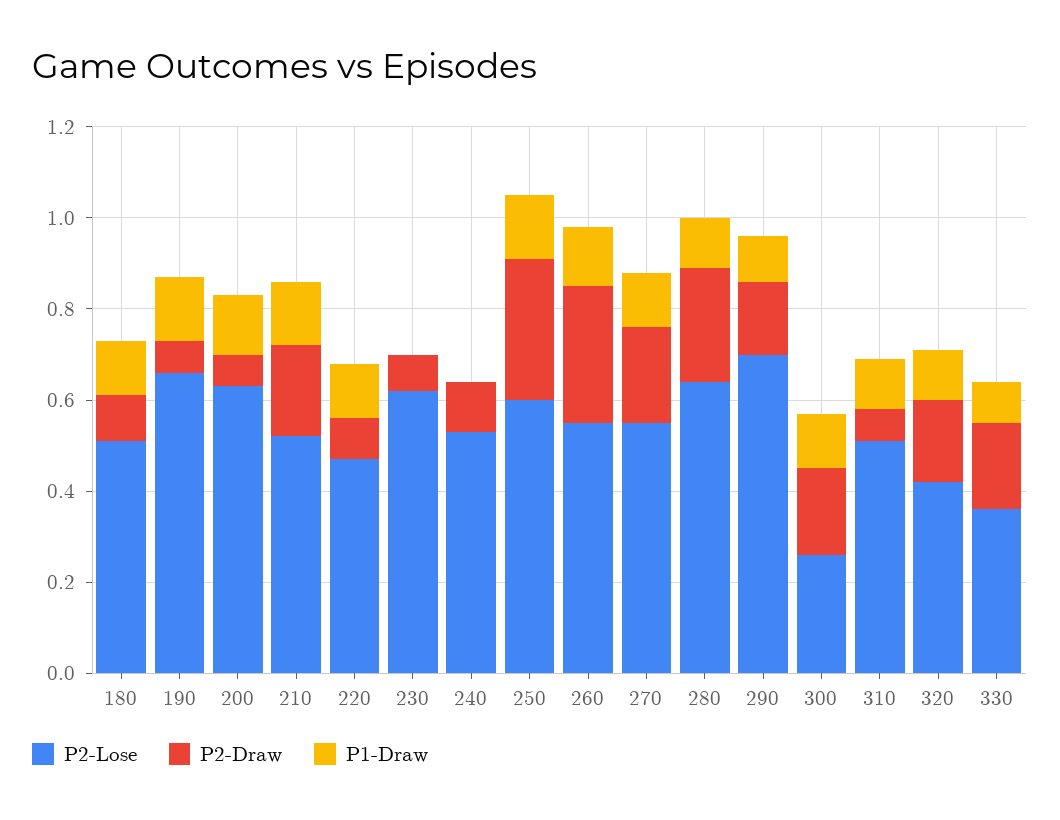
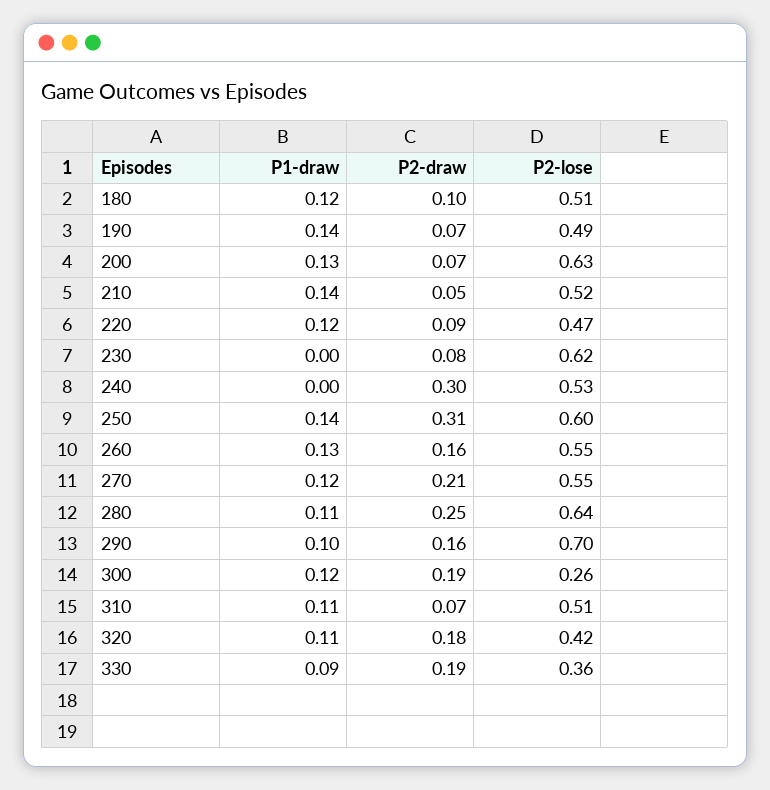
P2-Lose, 190: 0.65 -> 0.49
P2-Draw, 210: 0.2 -> 0.05
P2-Draw, 240: 0.1 -> 0.3
P2-Draw, 260: 0.3 -> 0.16

